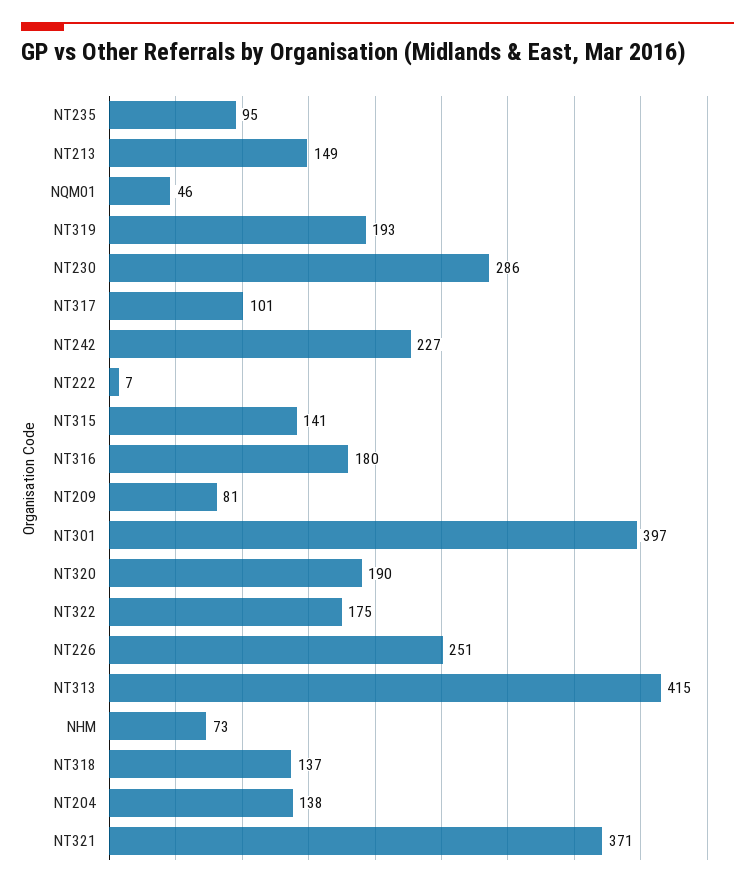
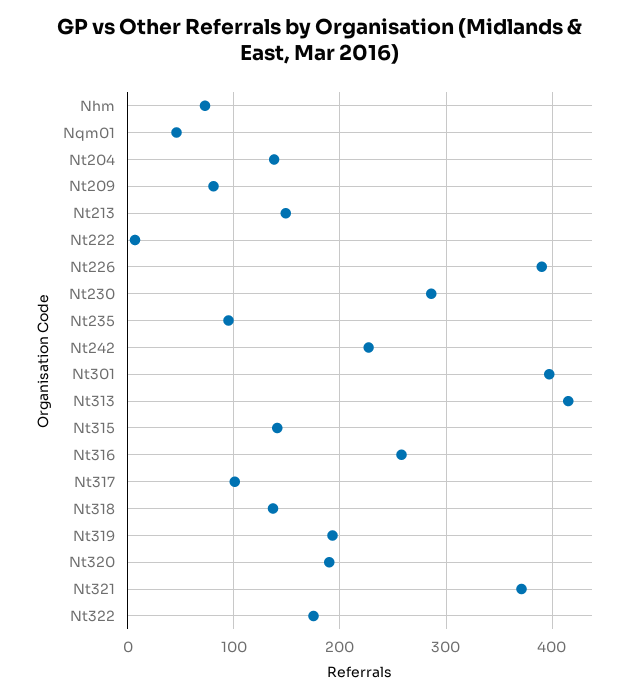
NT316: 180 -> 260
NT226: 251 -> 390

